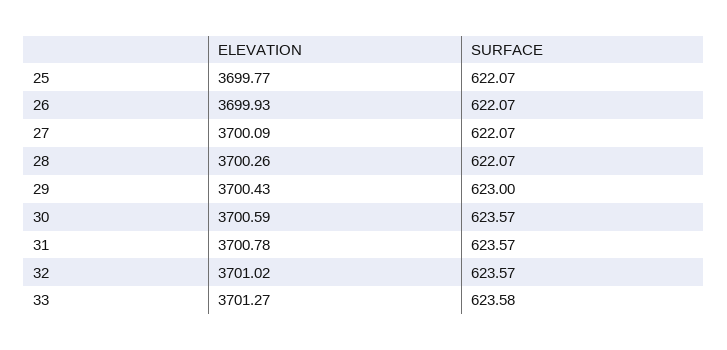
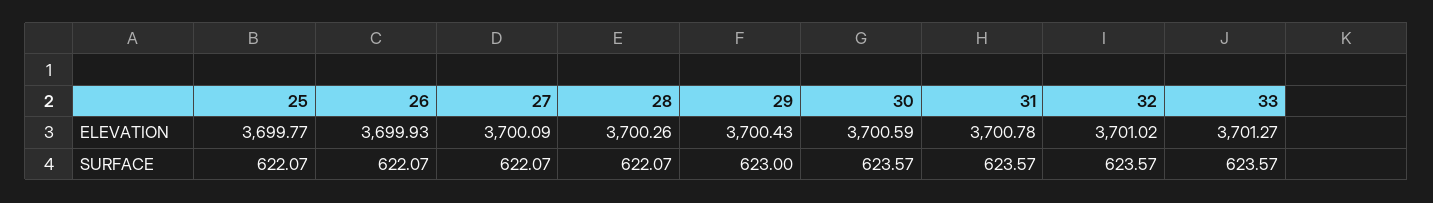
SURFACE, 33: 623.58 -> 623.57

